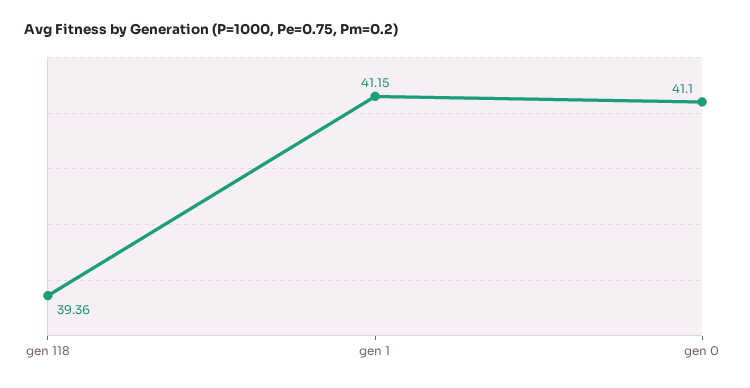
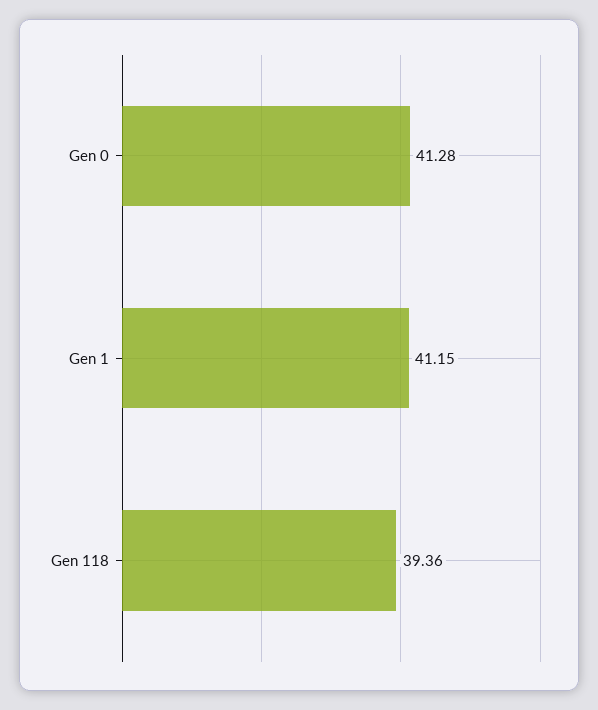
gen 0: 41.1 -> 41.28

